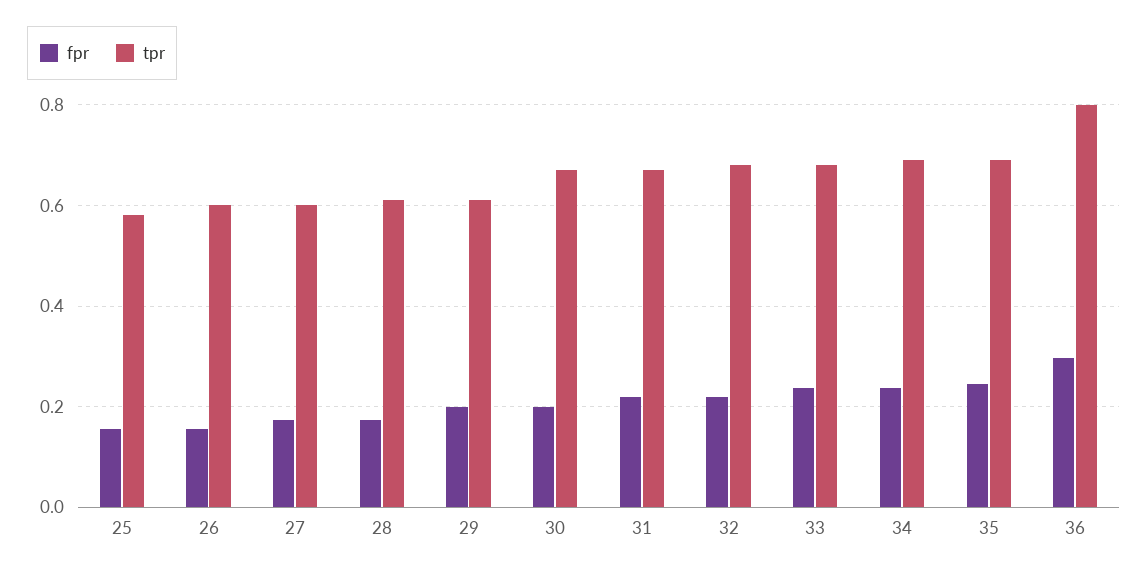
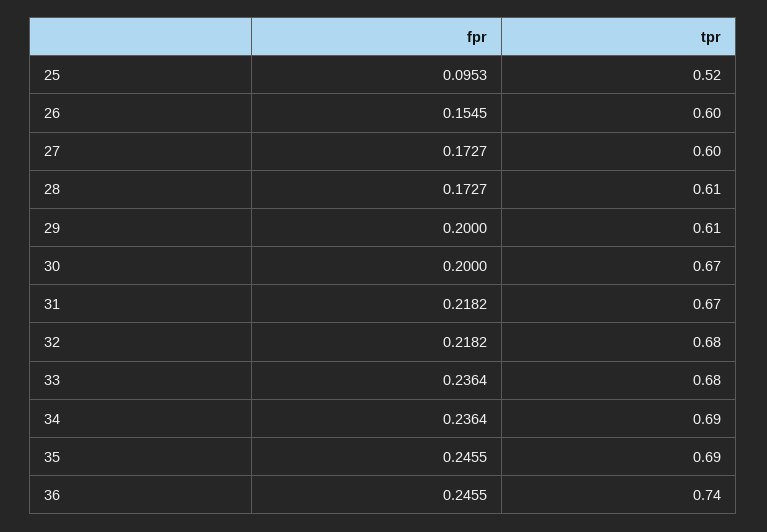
fpr, 25: 0.16 -> 0.0953
tpr, 25: 0.58 -> 0.52
fpr, 36: 0.3 -> 0.2455
tpr, 36: 0.8 -> 0.74

